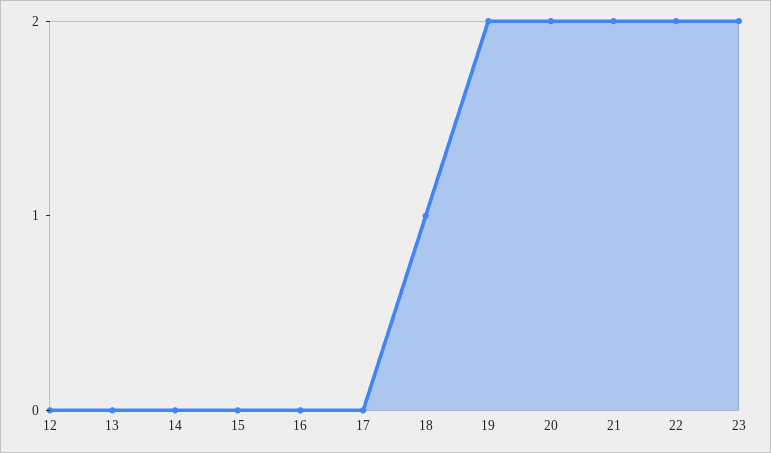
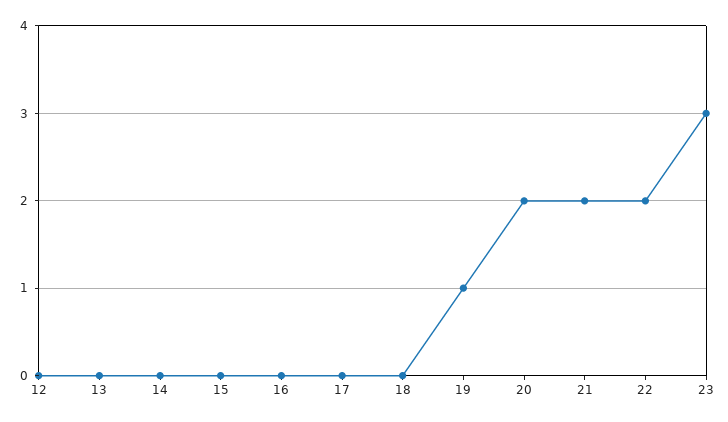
18: 1 -> 0
19: 2 -> 1
23: 2 -> 3

